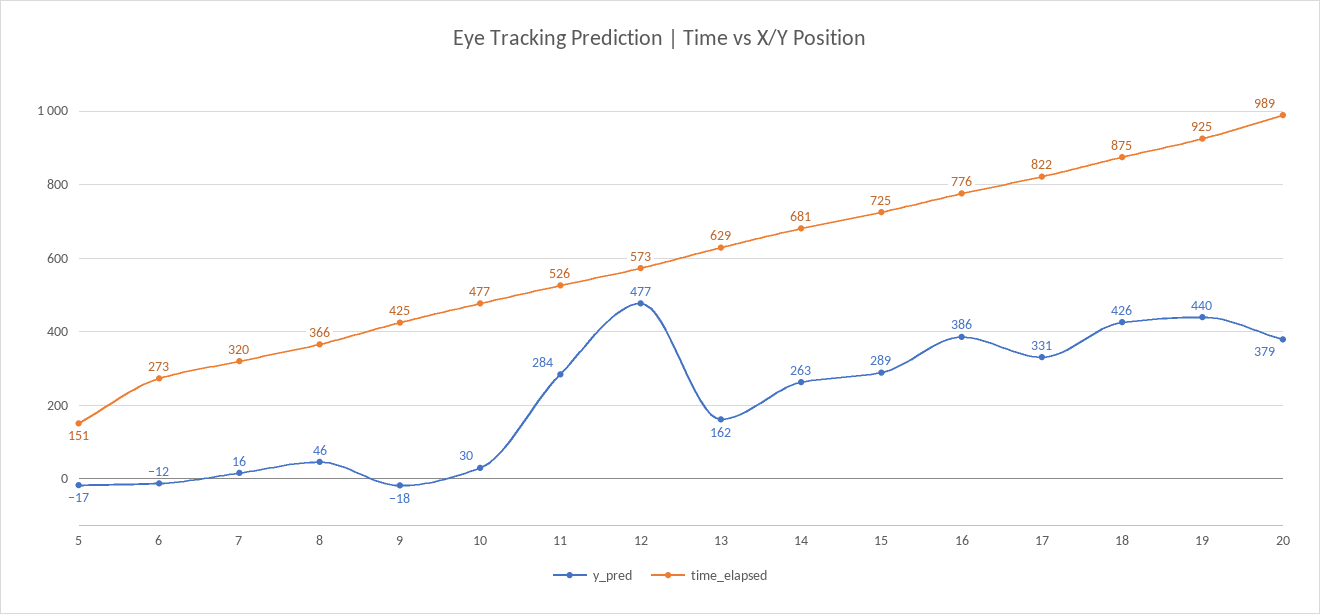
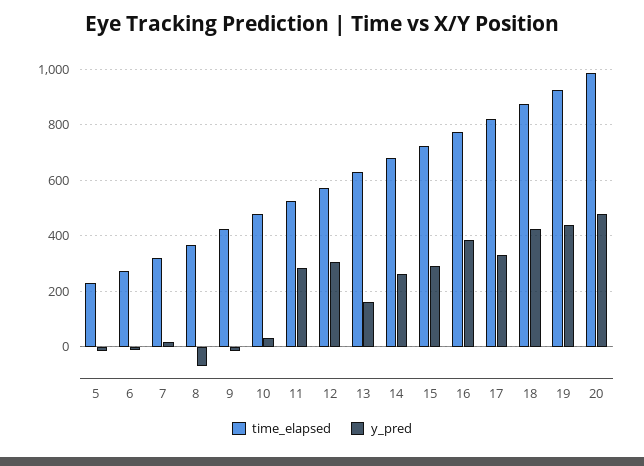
time_elapsed, 5: 151 -> 225
y_pred, 8: 46 -> -75
y_pred, 12: 477 -> 300
y_pred, 20: 379 -> 475

